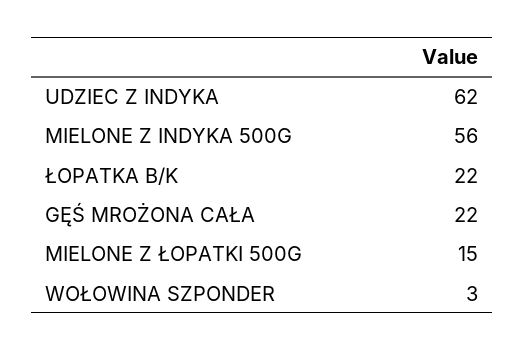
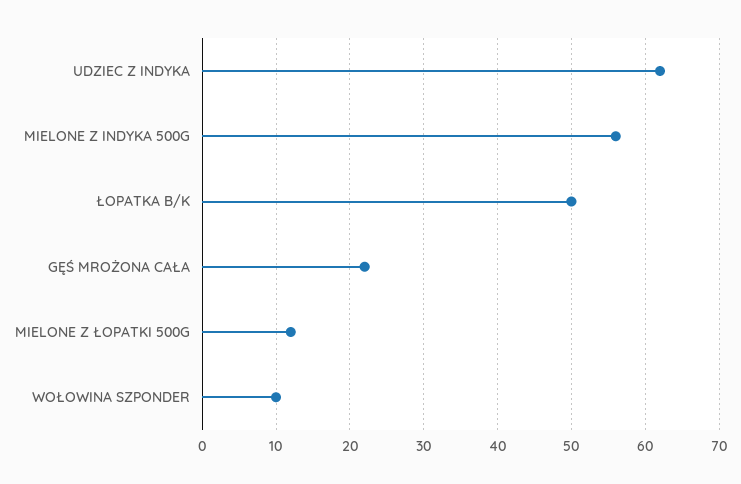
ŁOPATKA B/K: 22 -> 50
MIELONE Z ŁOPATKI 500G: 15 -> 12
WOŁOWINA SZPONDER: 3 -> 10

